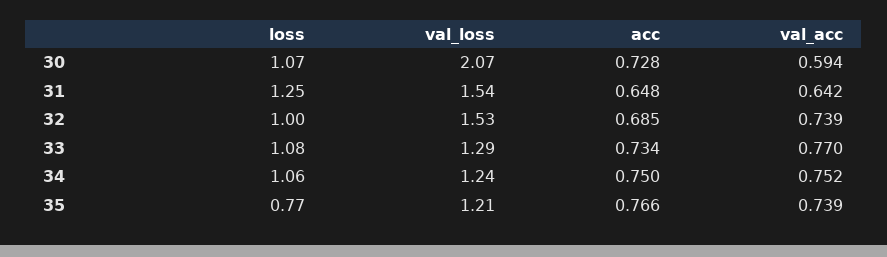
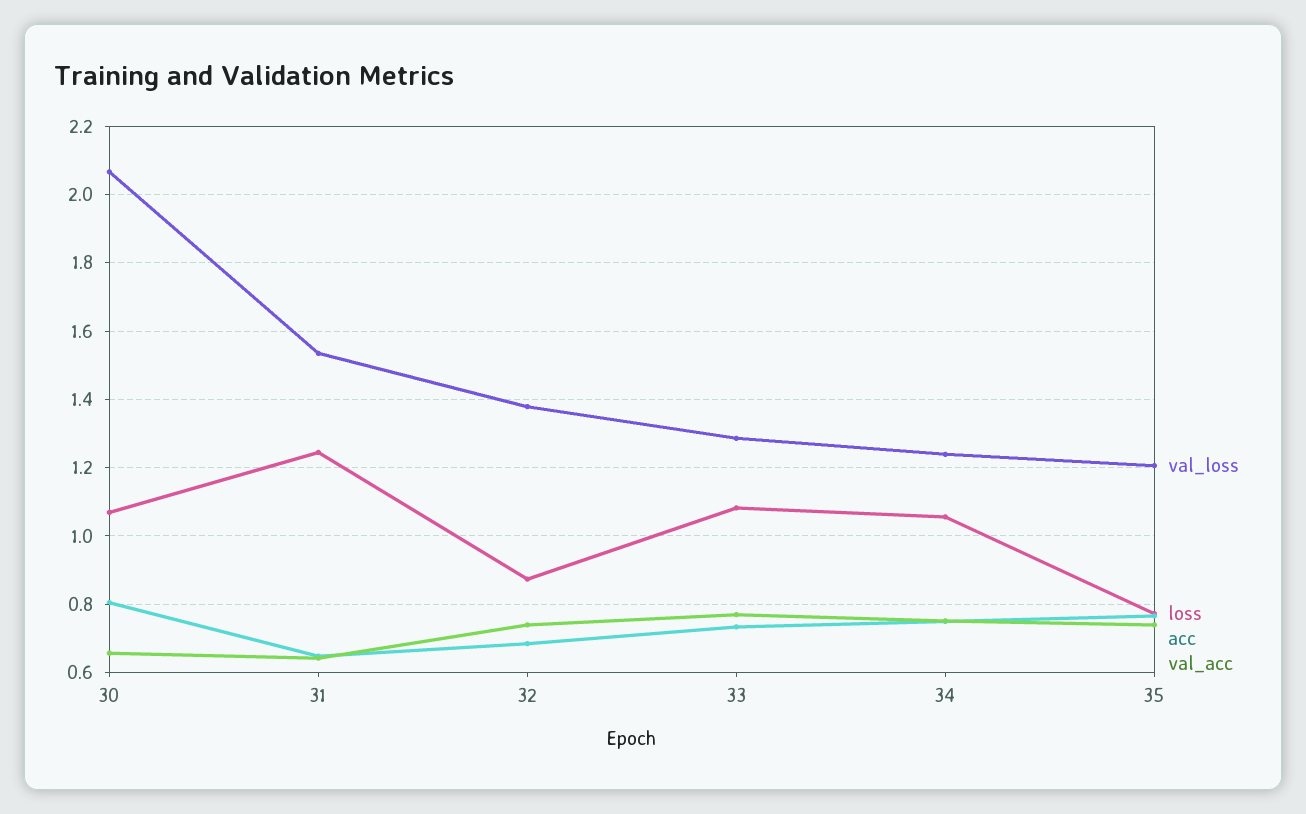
acc, 30: 0.728 -> 0.8
val_acc, 30: 0.594 -> 0.66
loss, 32: 1 -> 0.88
val_loss, 32: 1.53 -> 1.38

